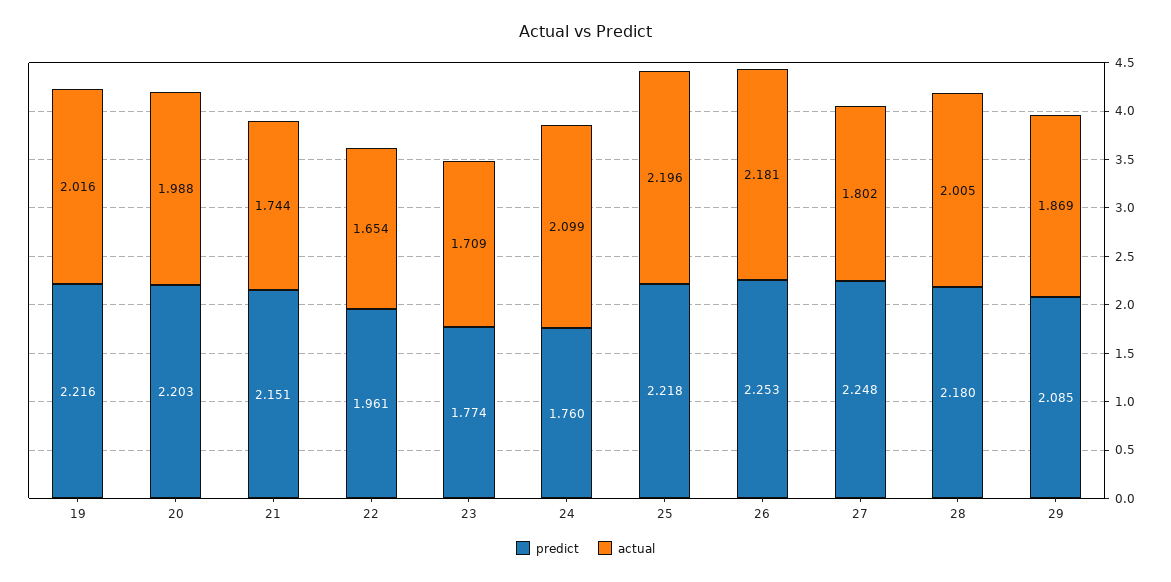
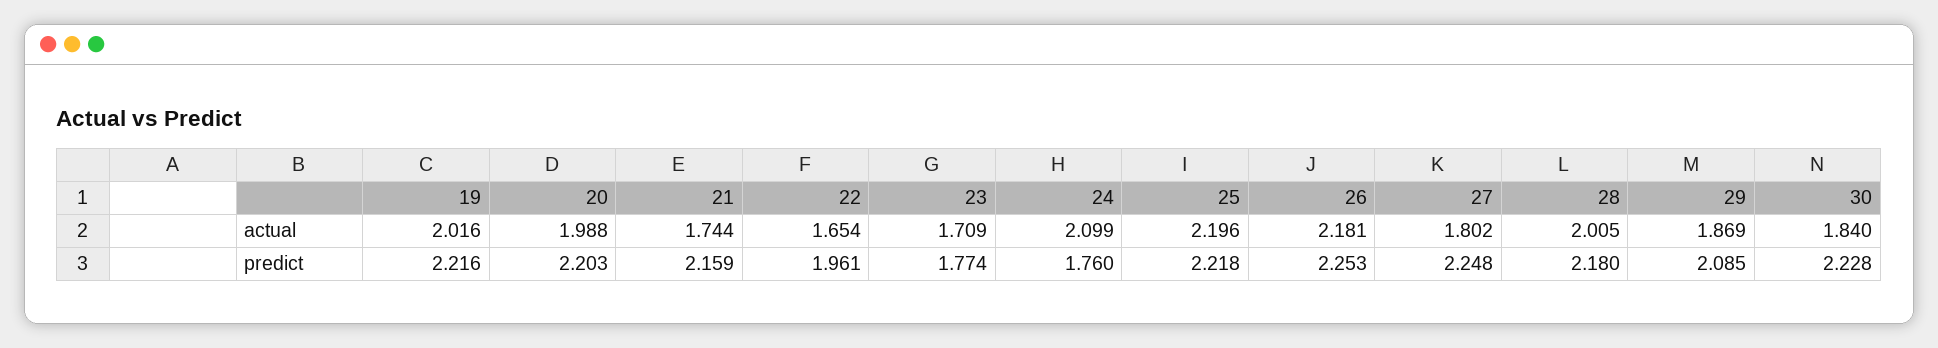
predict, 21: 2.151 -> 2.159
actual, 30: none -> 1.84
predict, 30: none -> 2.228

